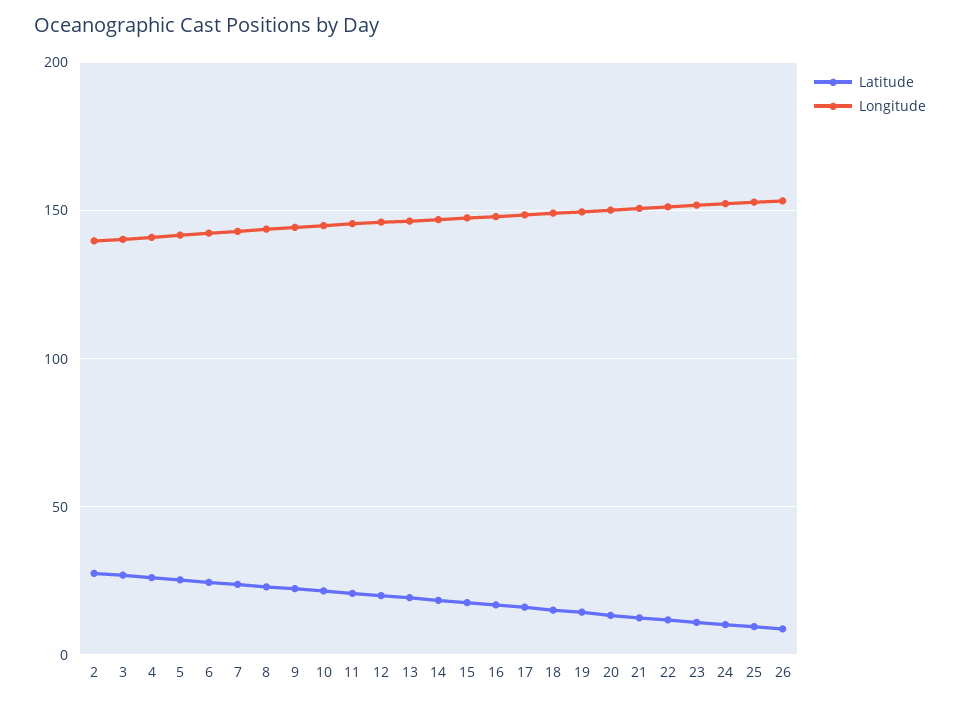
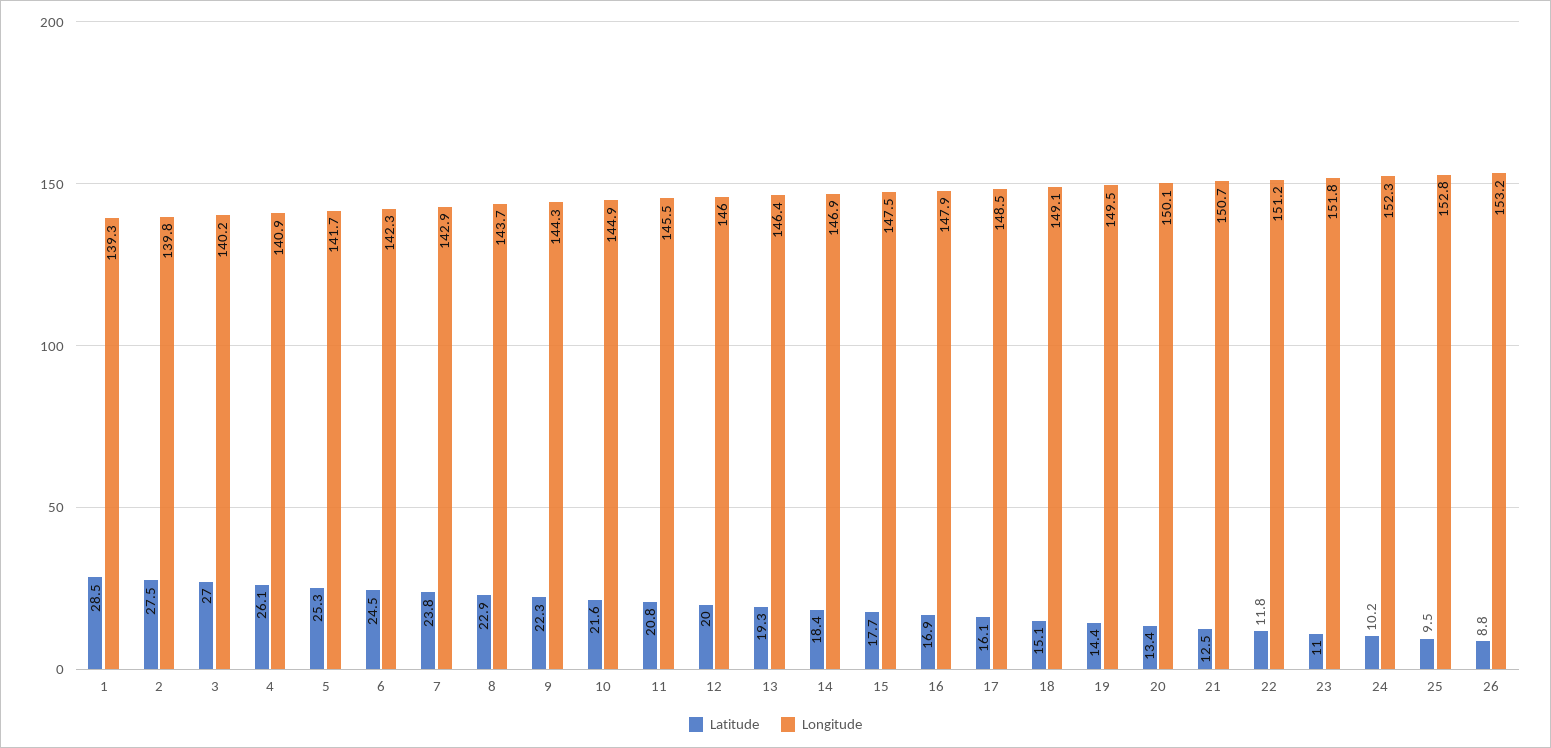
Latitude, 1: none -> 28.5
Longitude, 1: none -> 139.3

